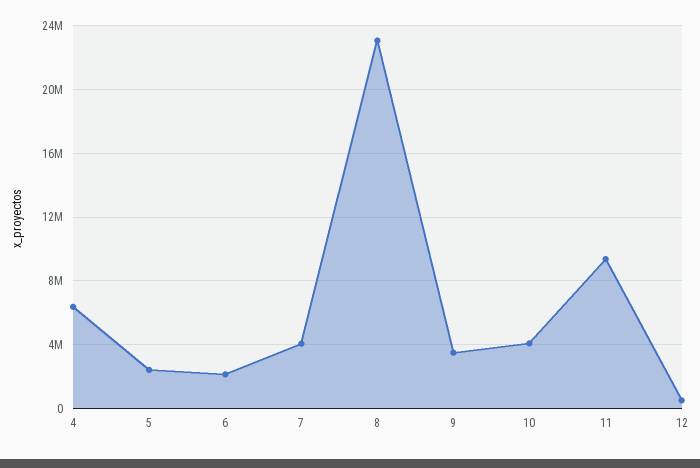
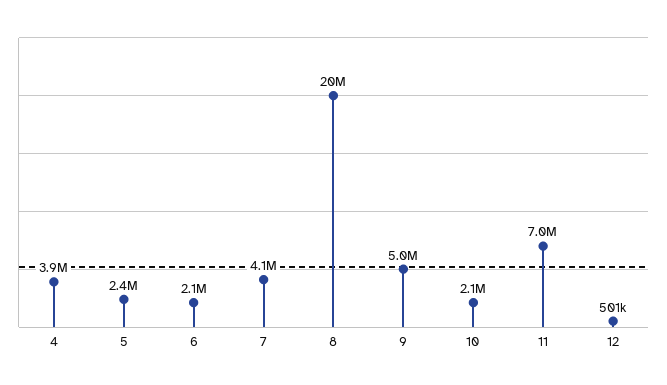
4: 6500000 -> 3900000
8: 23000000 -> 20000000
9: 3500000 -> 5000000
10: 4000000 -> 2100000
11: 9500000 -> 7000000

